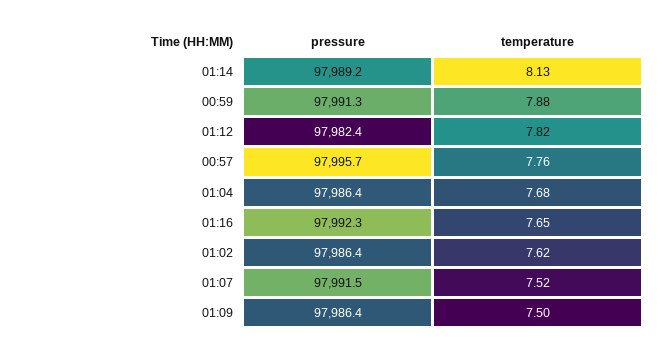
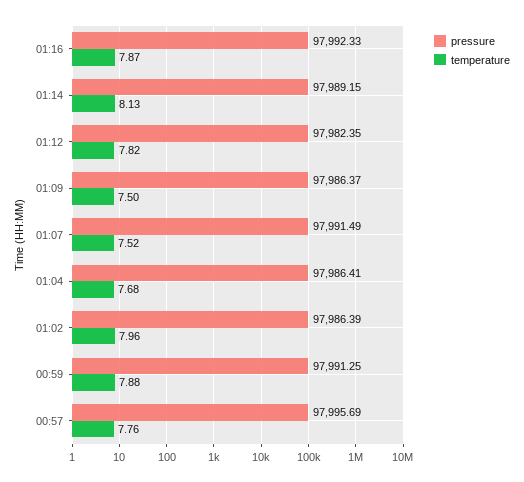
temperature, 01:16: 7.65 -> 7.87
temperature, 01:02: 7.62 -> 7.96

